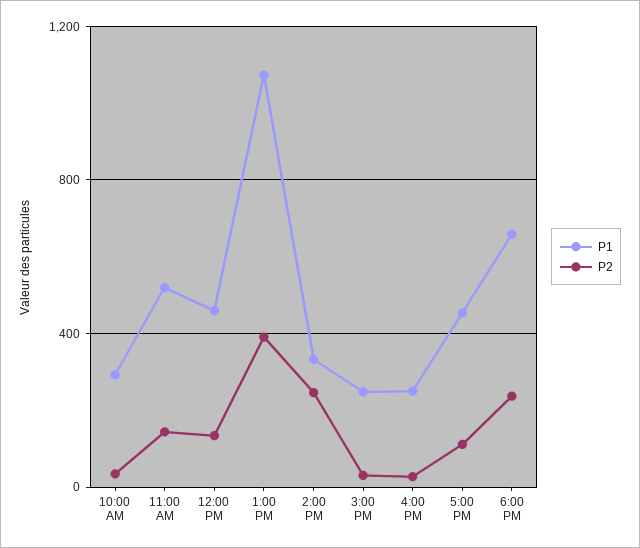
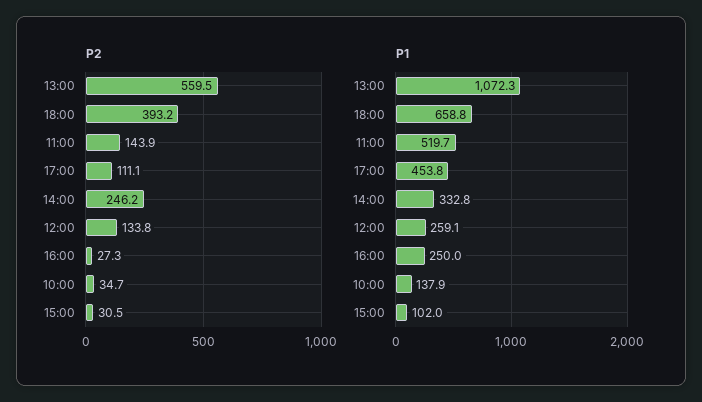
P1, 10:00 AM: 300 -> 137.9
P1, 12:00 PM: 450 -> 259.1
P2, 1:00 PM: 400 -> 559.5
P1, 3:00 PM: 250 -> 102
P2, 6:00 PM: 250 -> 393.2

